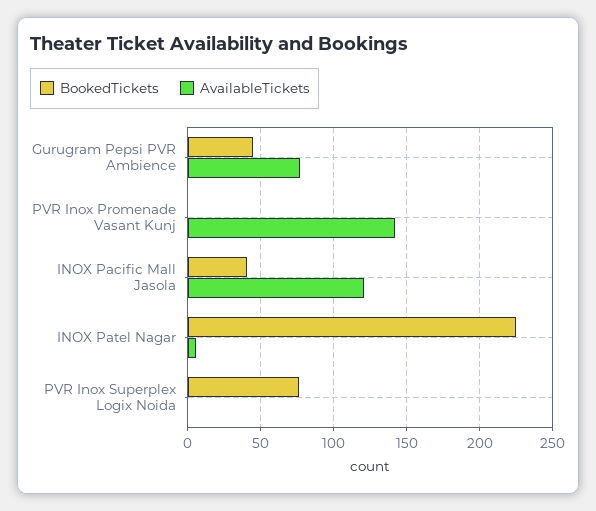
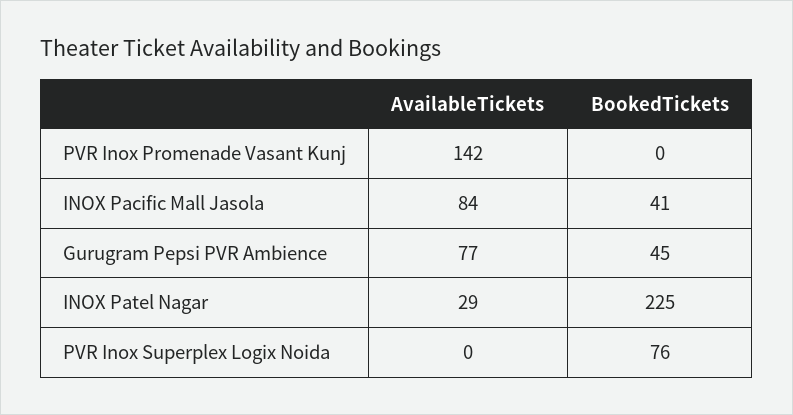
AvailableTickets, INOX Pacific Mall Jasola: 120 -> 84
AvailableTickets, INOX Patel Nagar: 5 -> 29

